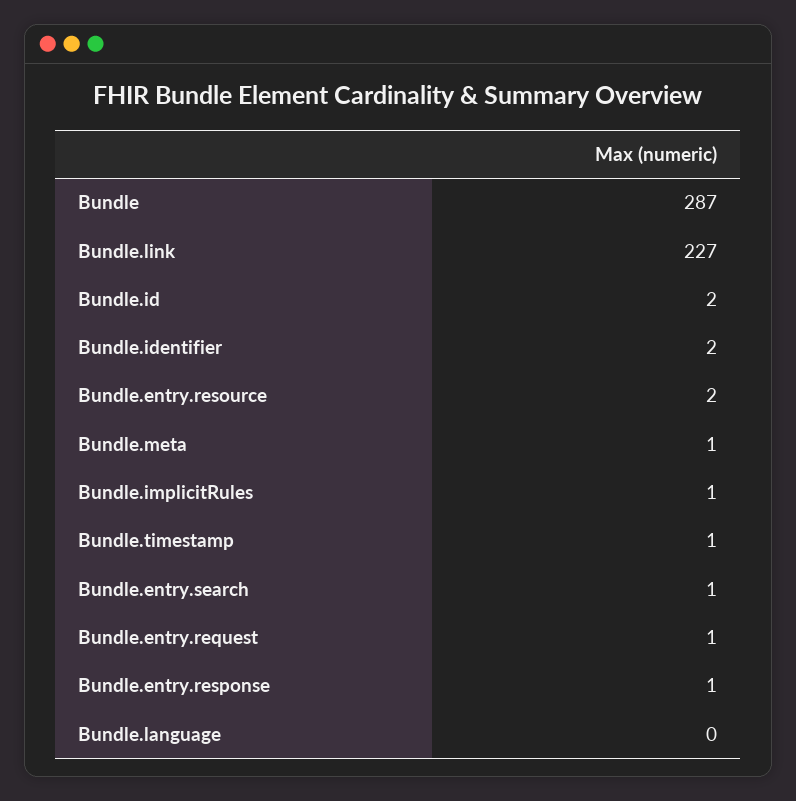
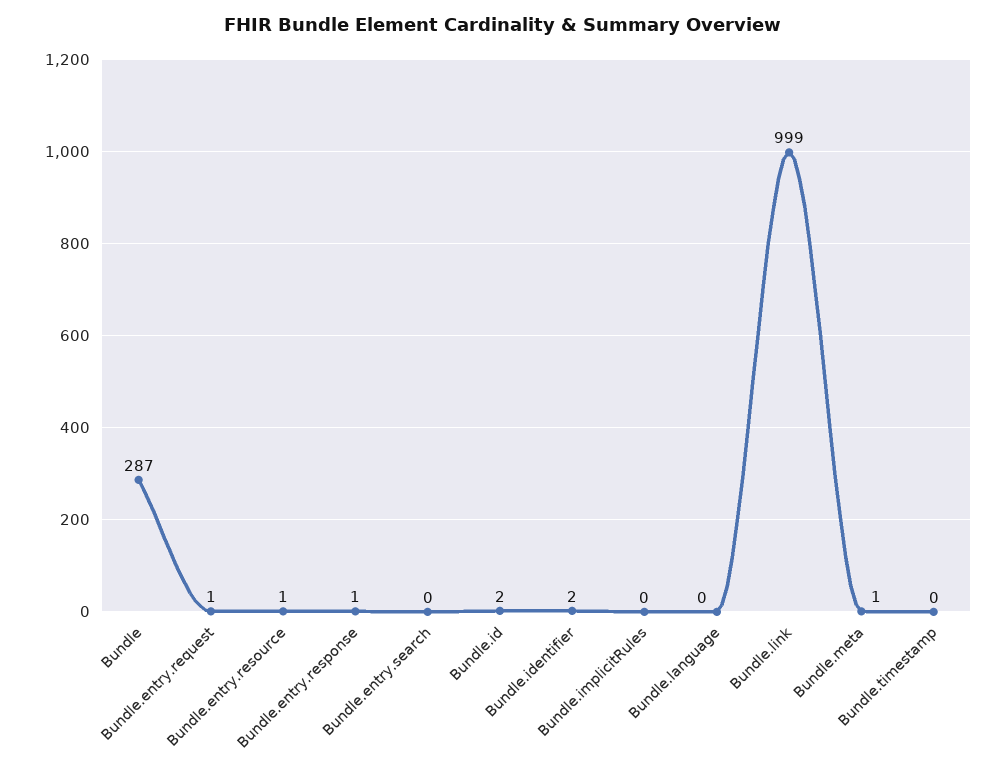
Bundle.link: 227 -> 999
Bundle.entry.resource: 2 -> 1
Bundle.implicitRules: 1 -> 0
Bundle.timestamp: 1 -> 0
Bundle.entry.search: 1 -> 0

